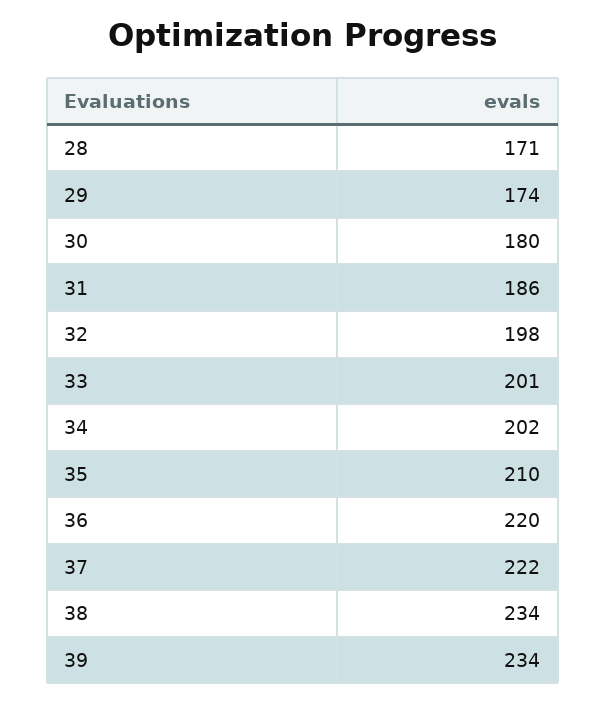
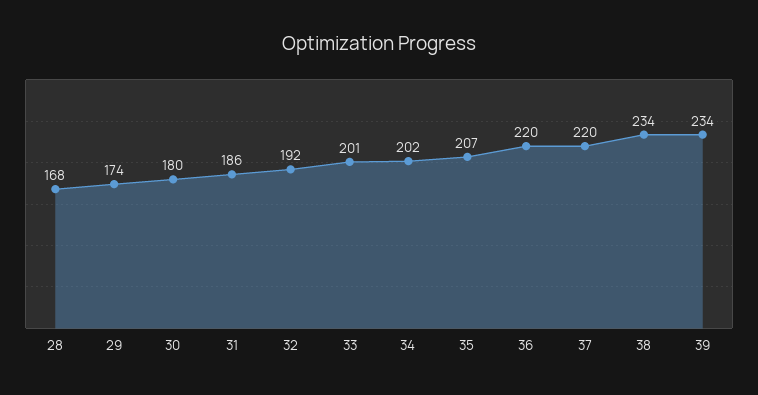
28: 171 -> 168
32: 198 -> 192
35: 210 -> 207
37: 222 -> 220

